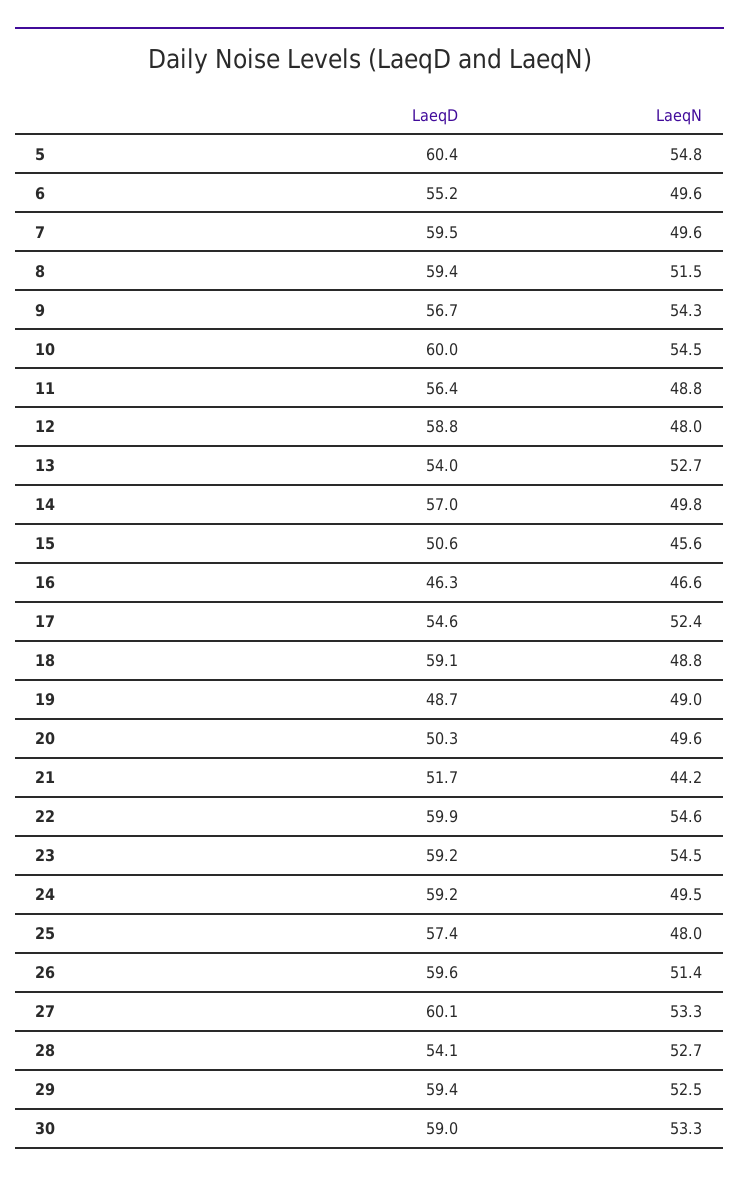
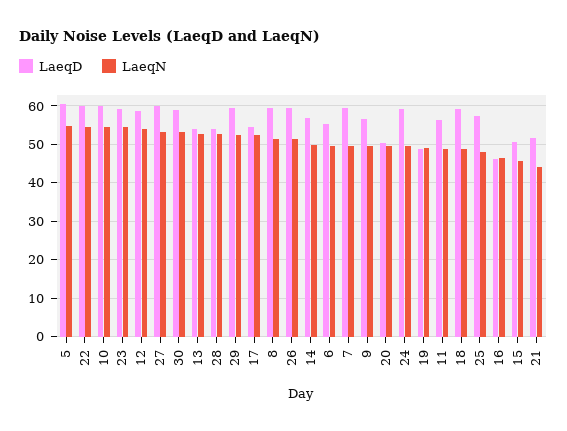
LaeqN, 9: 54.3 -> 50
LaeqN, 12: 48 -> 54

